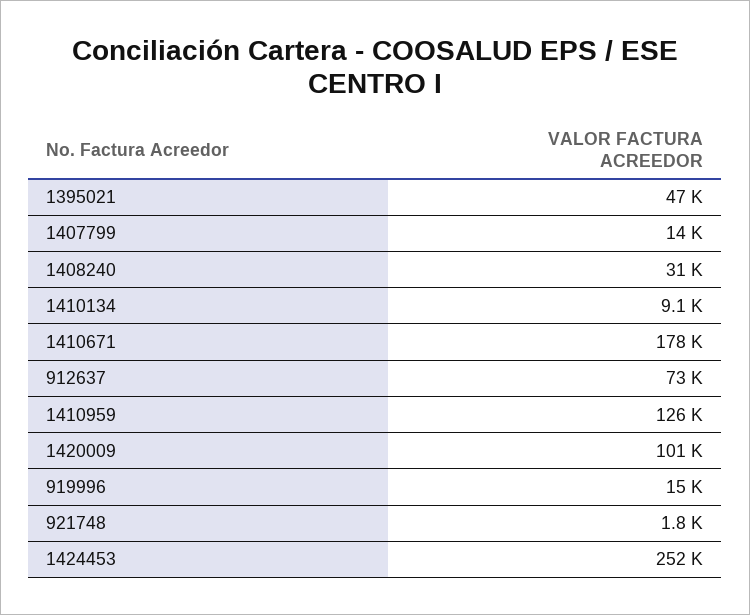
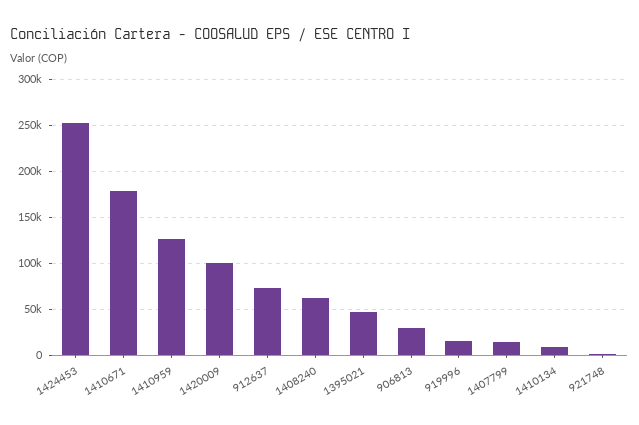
1408240: 31000 -> 60000
906813: none -> 30000

